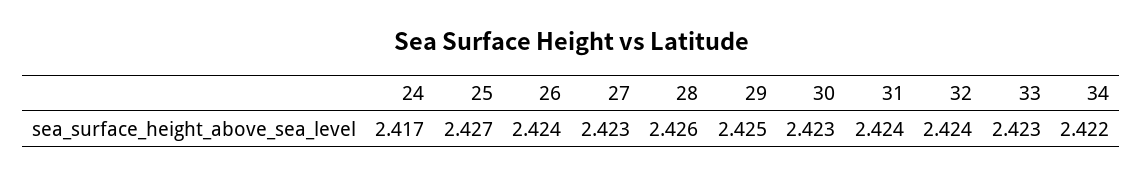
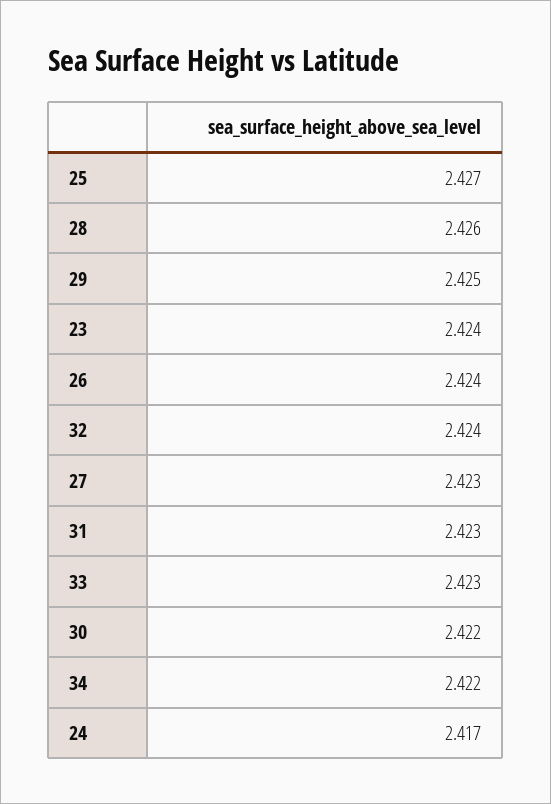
30: 2.423 -> 2.422
31: 2.424 -> 2.423
23: none -> 2.424

